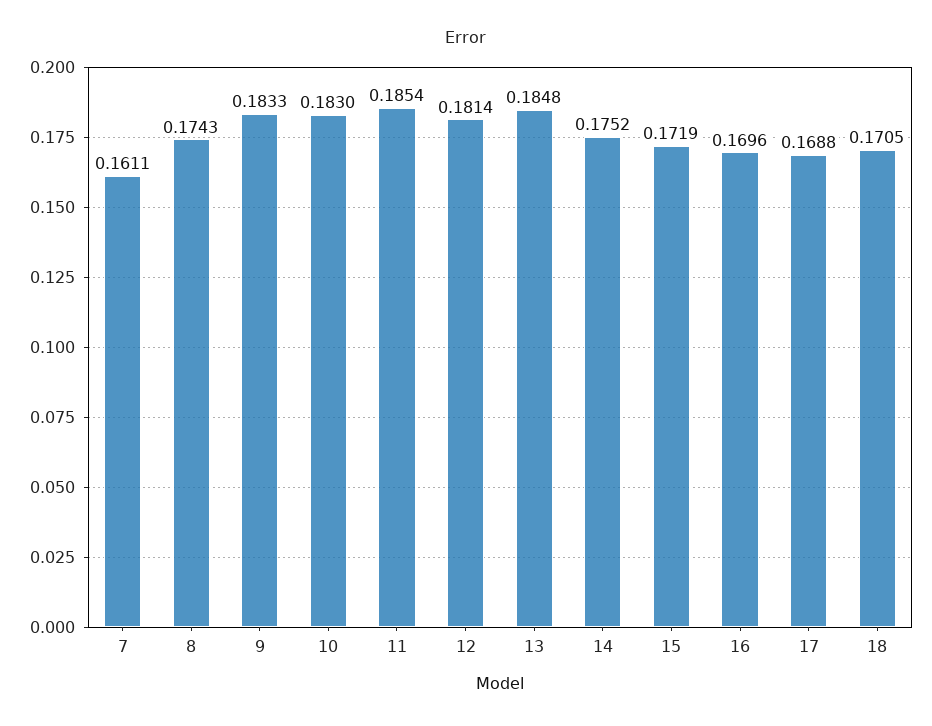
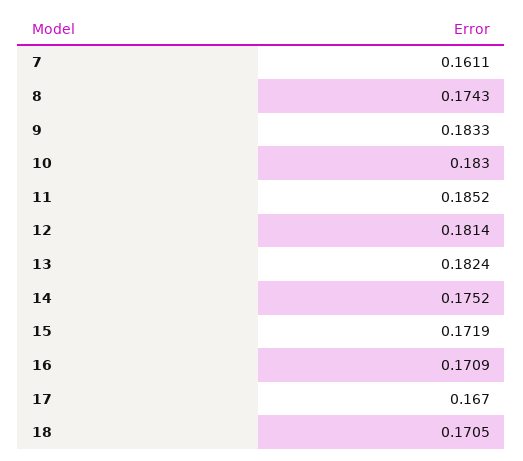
11: 0.1854 -> 0.1852
13: 0.1848 -> 0.1824
16: 0.1696 -> 0.1709
17: 0.1688 -> 0.167

